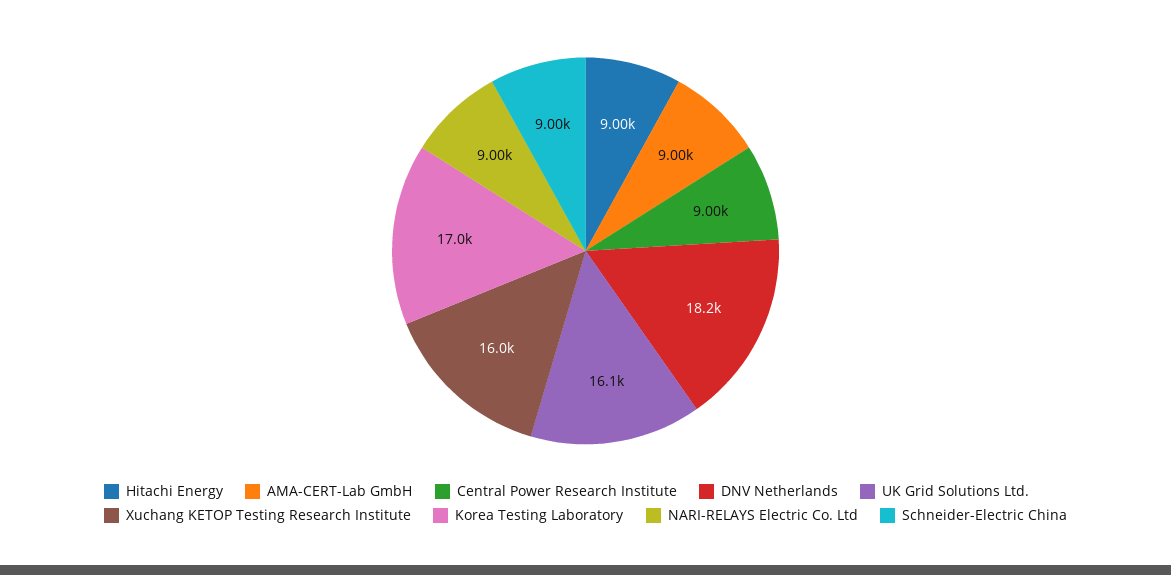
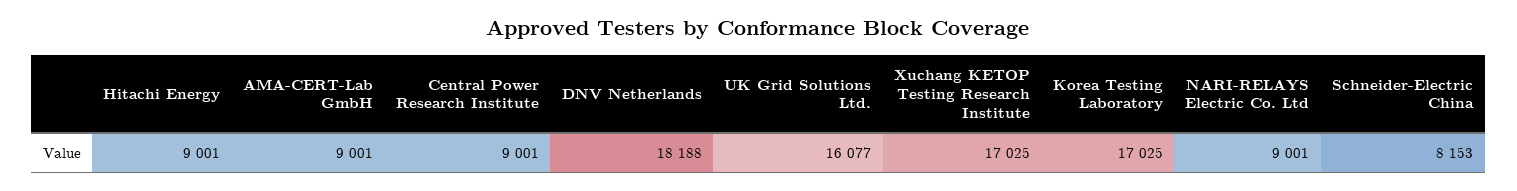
Xuchang KETOP Testing Research Institute: 16000 -> 17025
Schneider-Electric China: 9000 -> 8153

